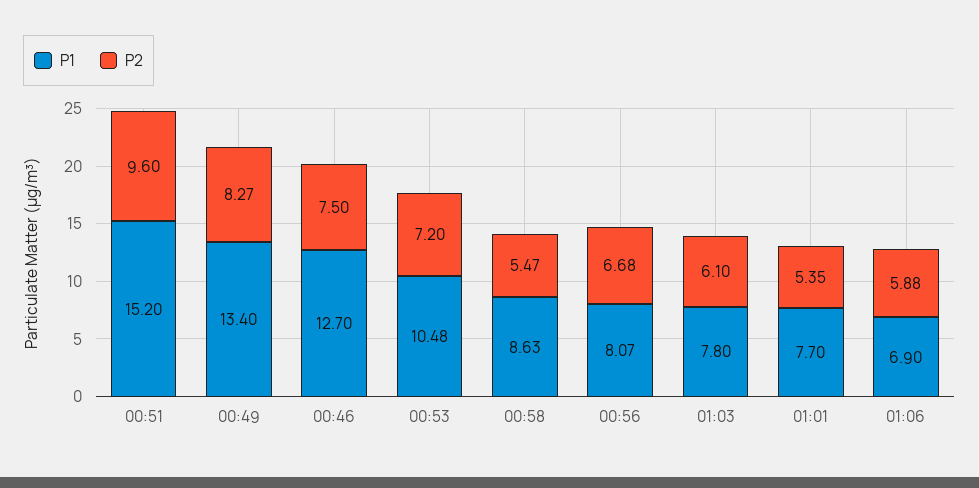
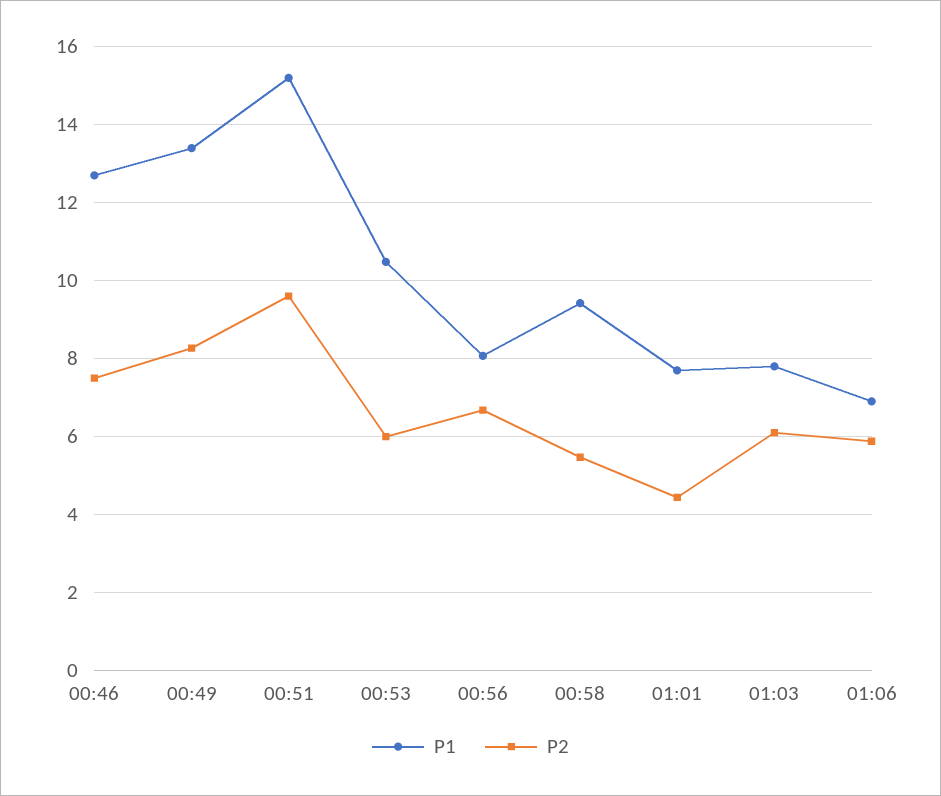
P2, 00:53: 7.2 -> 6
P1, 00:58: 8.63 -> 9.4
P2, 01:01: 5.35 -> 4.4

